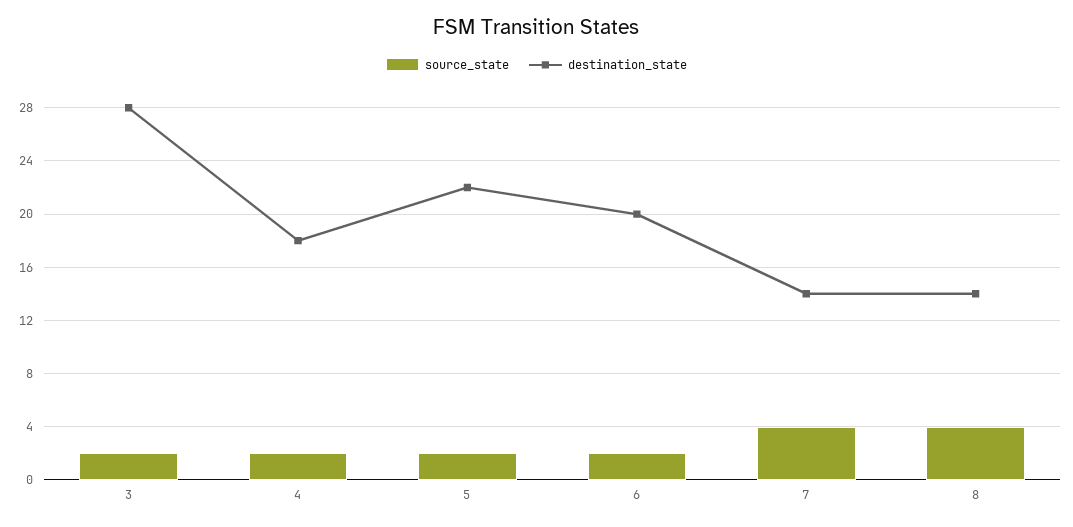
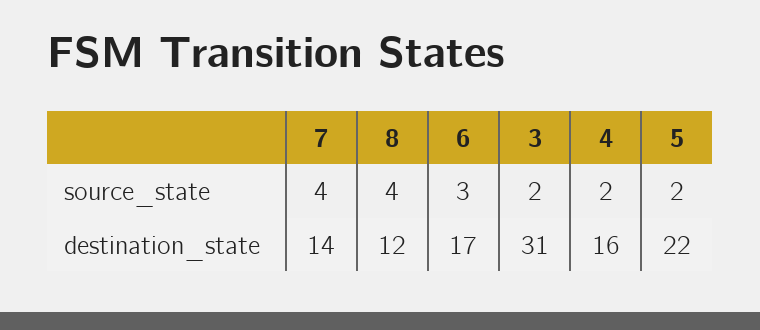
destination_state, 3: 28 -> 31
destination_state, 4: 18 -> 16
source_state, 6: 2 -> 3
destination_state, 6: 20 -> 17
destination_state, 8: 14 -> 12

